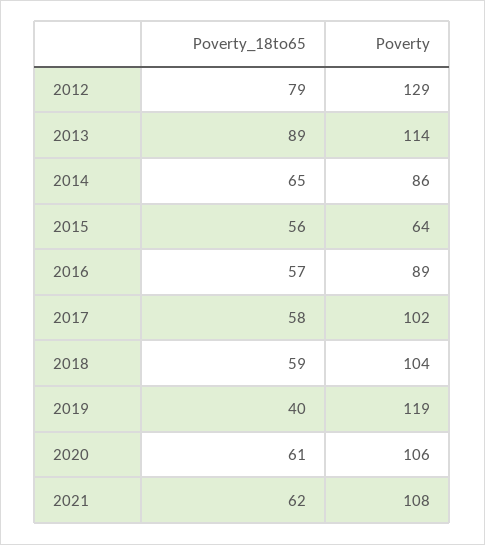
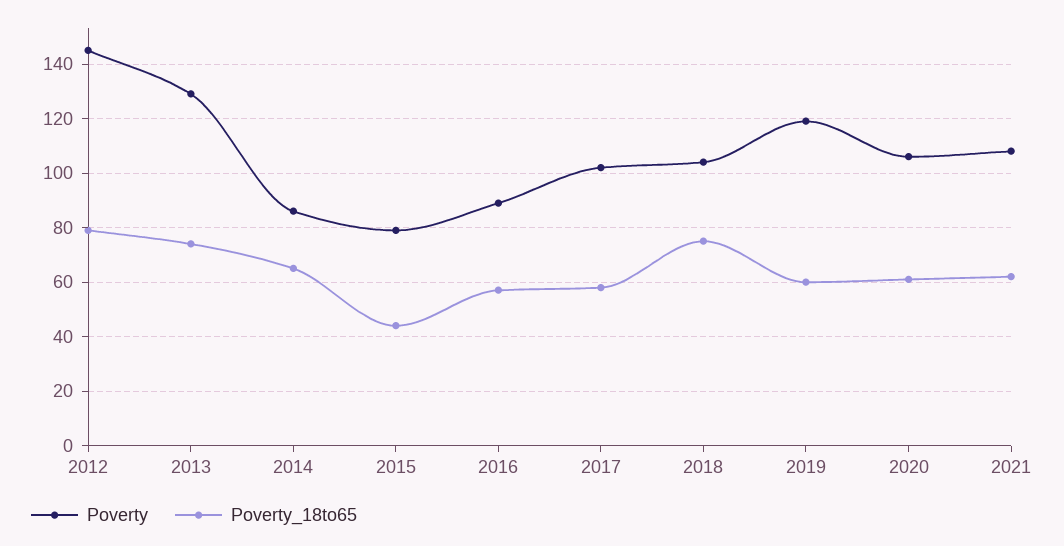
Poverty, 2012: 129 -> 145
Poverty_18to65, 2013: 89 -> 75
Poverty, 2013: 114 -> 130
Poverty_18to65, 2015: 56 -> 45
Poverty, 2015: 64 -> 80
Poverty_18to65, 2018: 59 -> 75
Poverty_18to65, 2019: 40 -> 60

